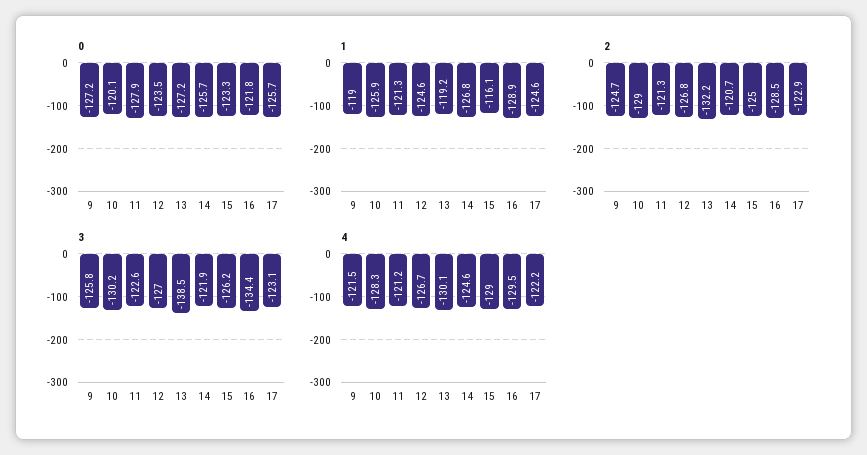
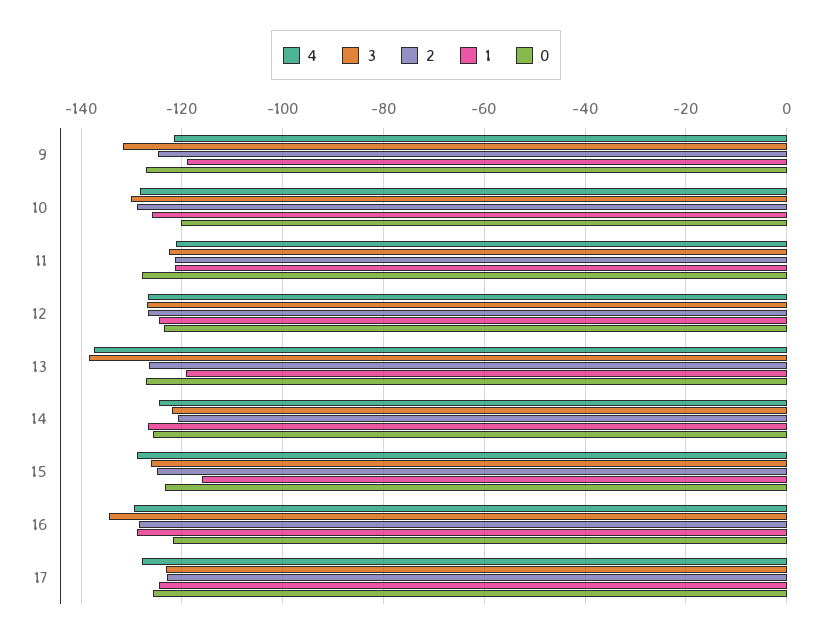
2, 13: -132.2 -> -126
3, 9: -125.8 -> -132
4, 13: -130.1 -> -138
4, 17: -122.2 -> -128

